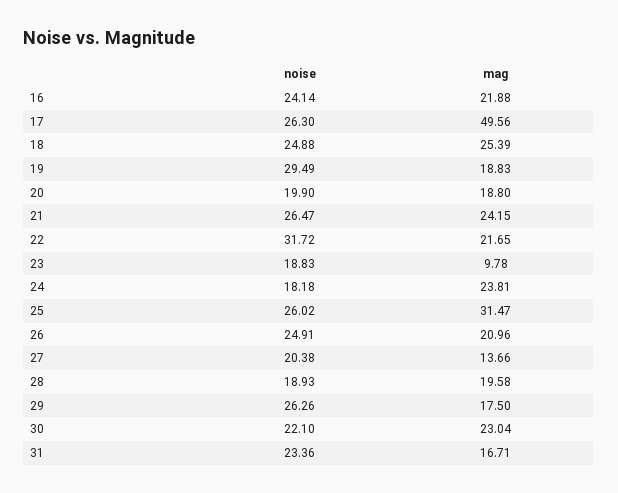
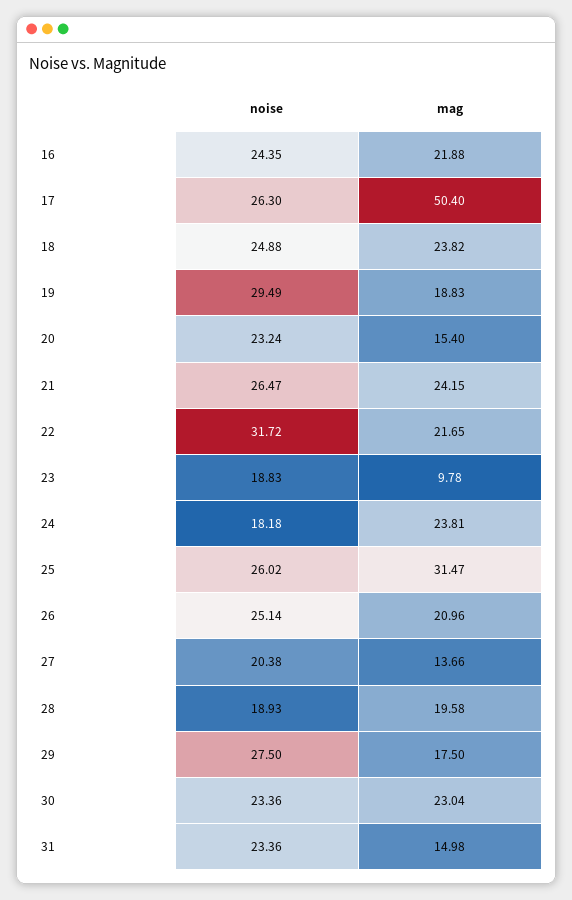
noise, 16: 24.14 -> 24.35
mag, 17: 49.56 -> 50.4
mag, 18: 25.39 -> 23.82
noise, 20: 19.9 -> 23.24
mag, 20: 18.8 -> 15.4
noise, 26: 24.91 -> 25.14
noise, 29: 26.26 -> 27.5
noise, 30: 22.1 -> 23.36
mag, 31: 16.71 -> 14.98

